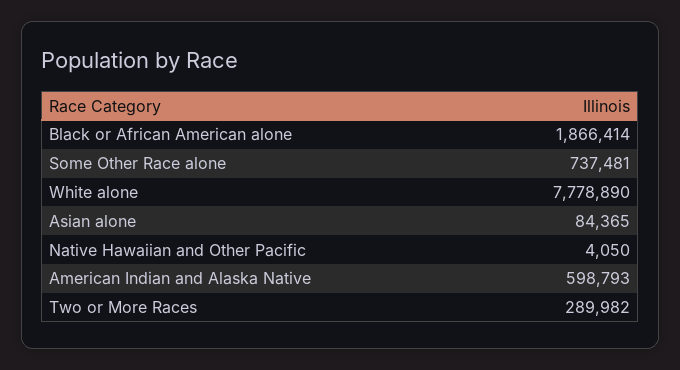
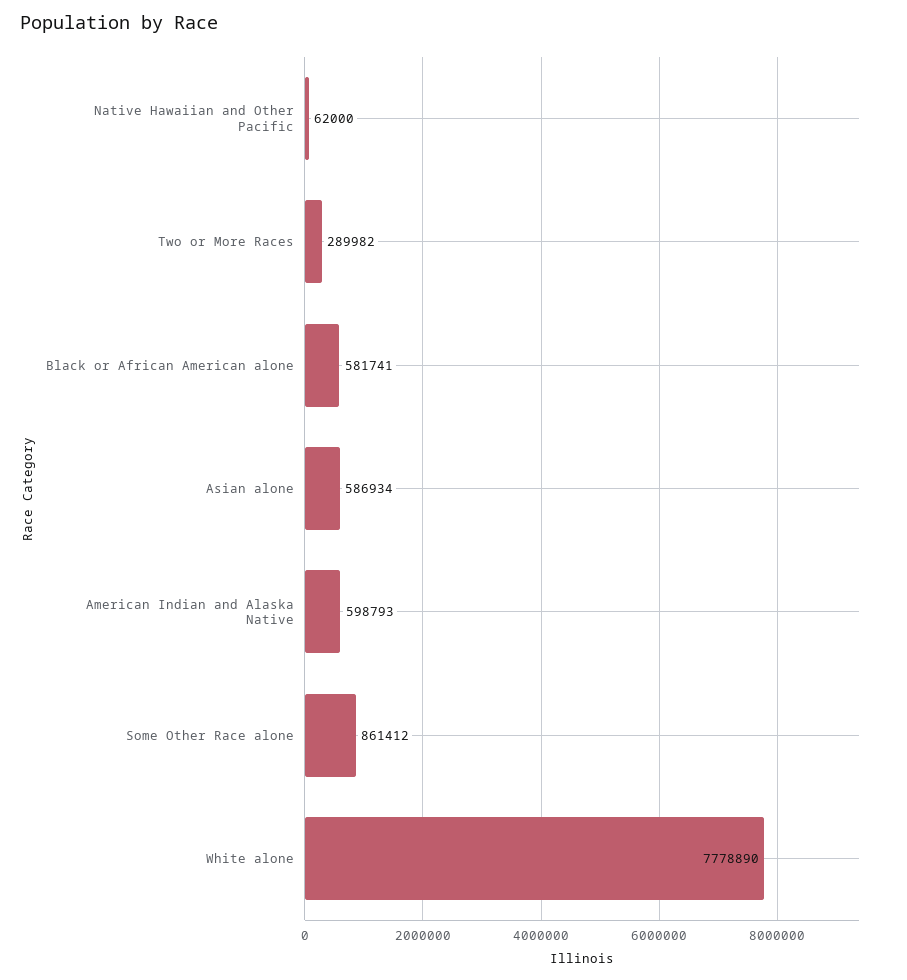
Black or African American alone: 1866414 -> 581741
Some Other Race alone: 737481 -> 861412
Asian alone: 84365 -> 586934
Native Hawaiian and Other Pacific: 4050 -> 62000

